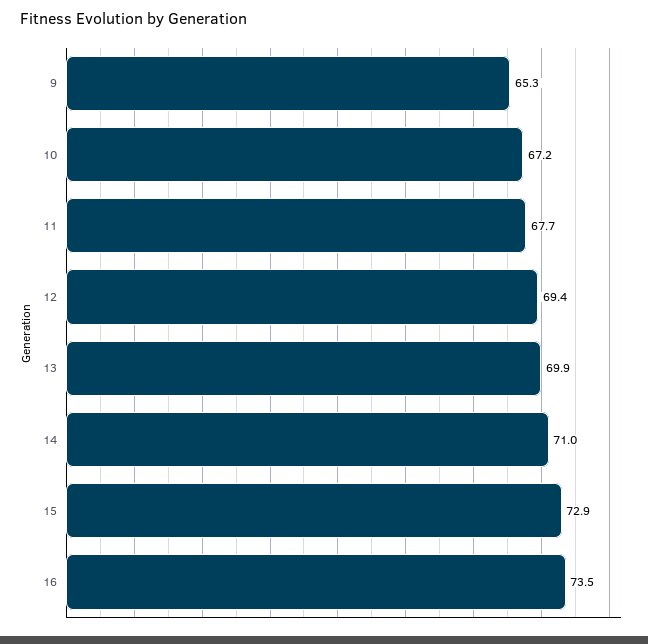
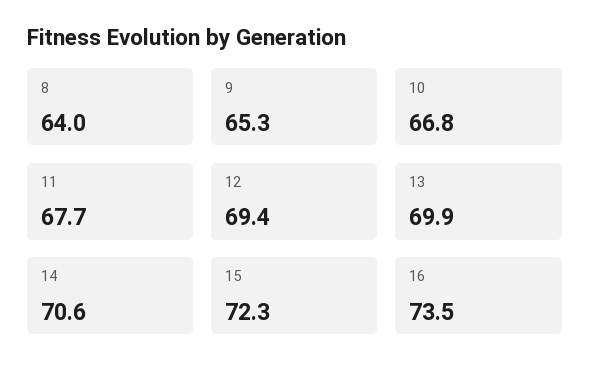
10: 67.2 -> 66.8
14: 71 -> 70.6
15: 72.9 -> 72.3
8: none -> 64

